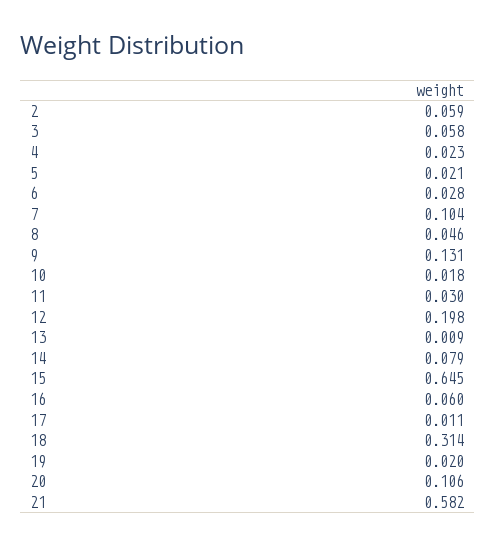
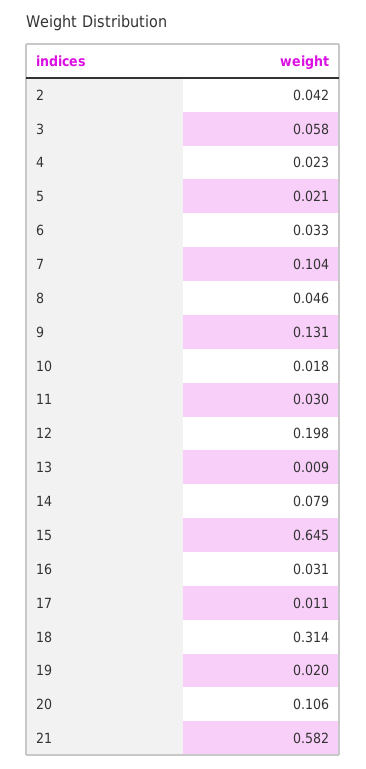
2: 0.059 -> 0.042
6: 0.028 -> 0.033
16: 0.06 -> 0.031

